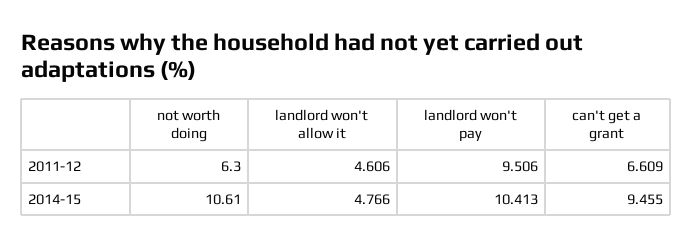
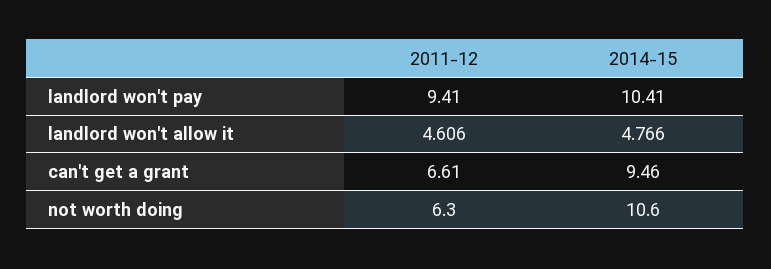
landlord won't pay, 2011-12: 9.506 -> 9.41

